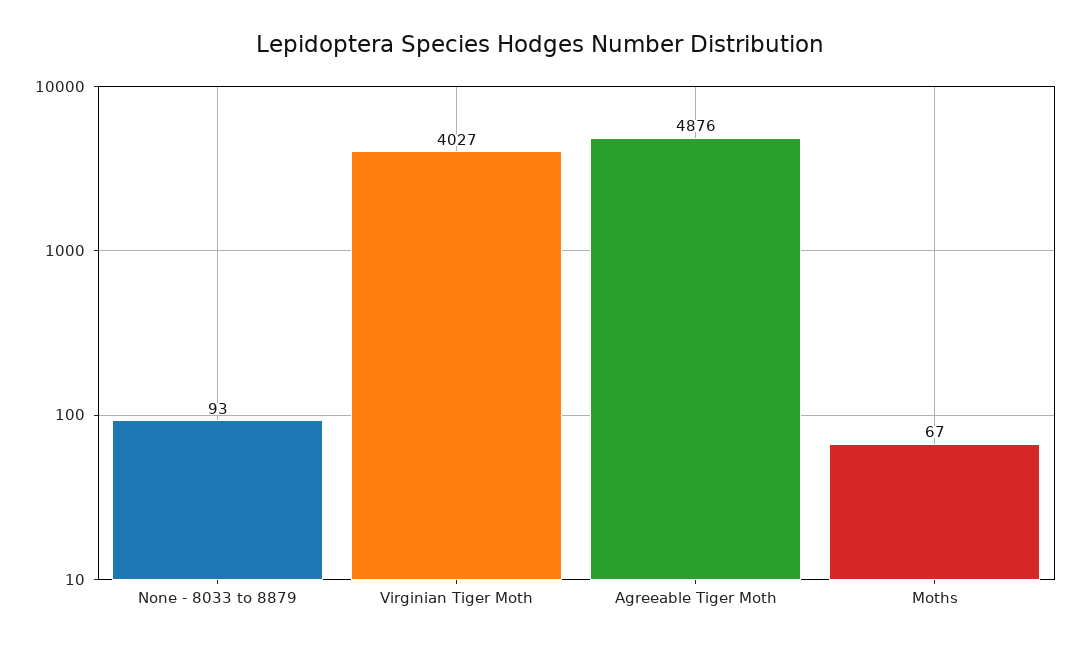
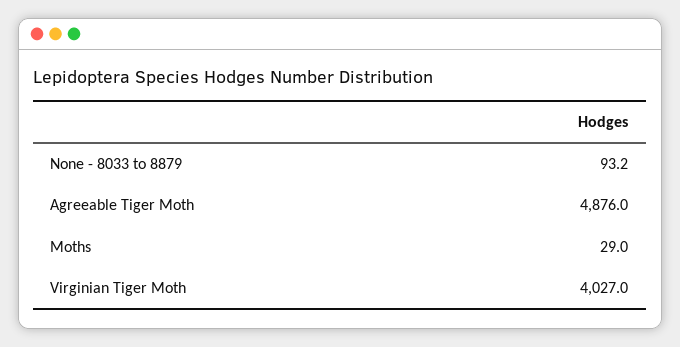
Moths: 67 -> 29

